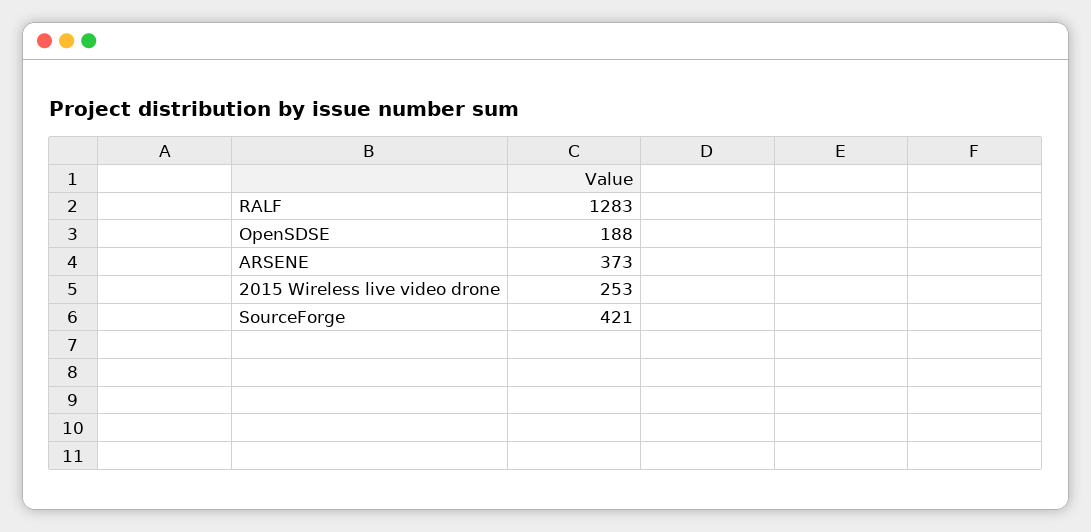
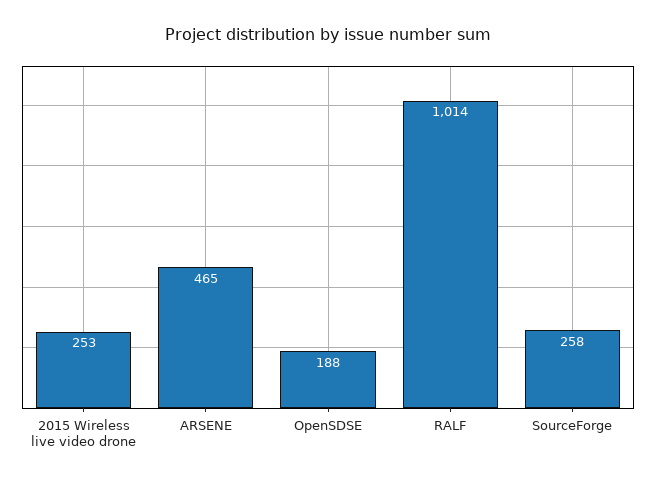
RALF: 1283 -> 1014
ARSENE: 373 -> 465
SourceForge: 421 -> 258

